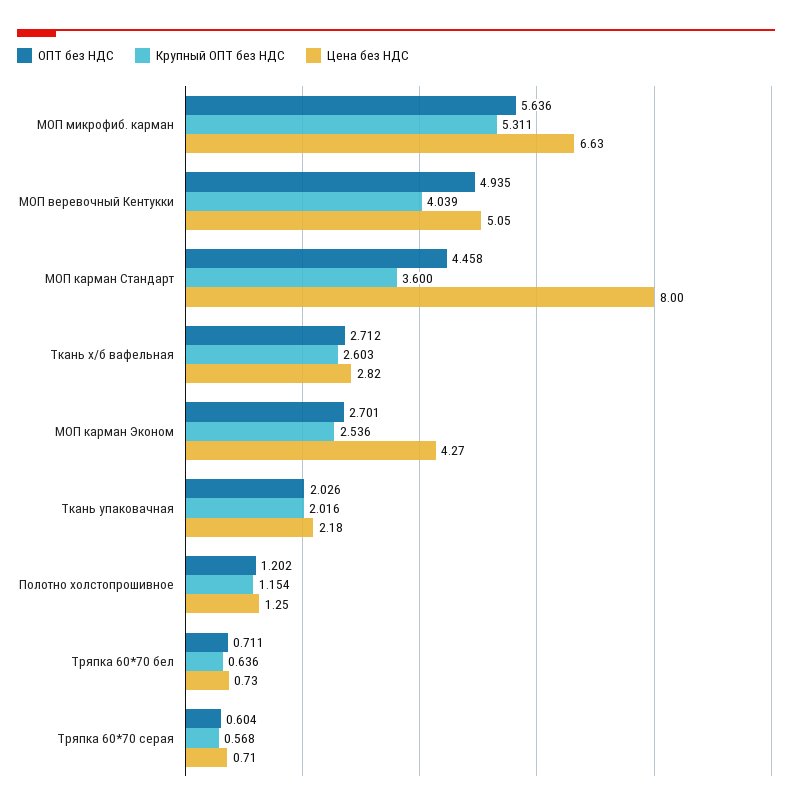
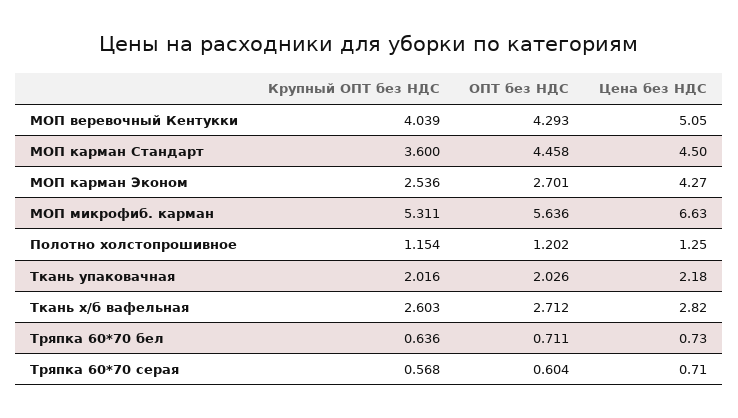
ОПТ без НДС, МОП веревочный Кентукки: 4.935 -> 4.293
Цена без НДС, МОП карман Стандарт: 8 -> 4.5

